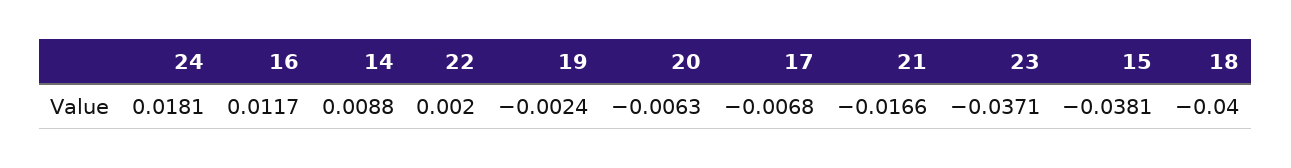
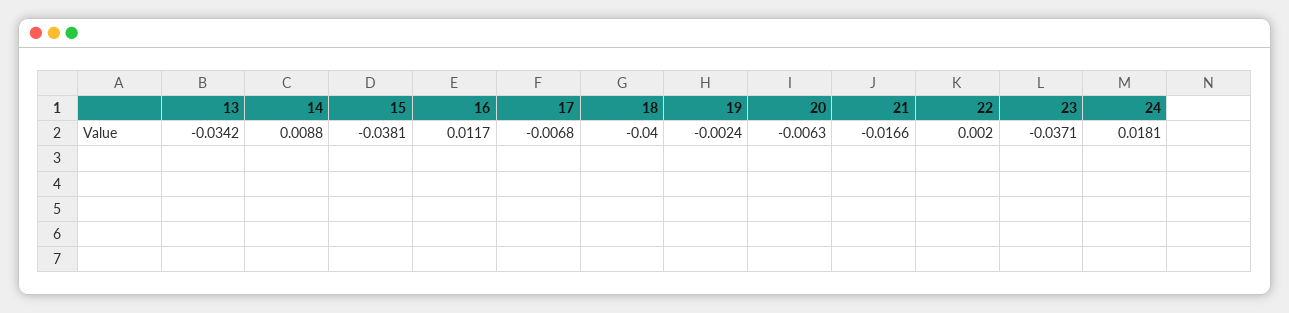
13: none -> -0.0342

